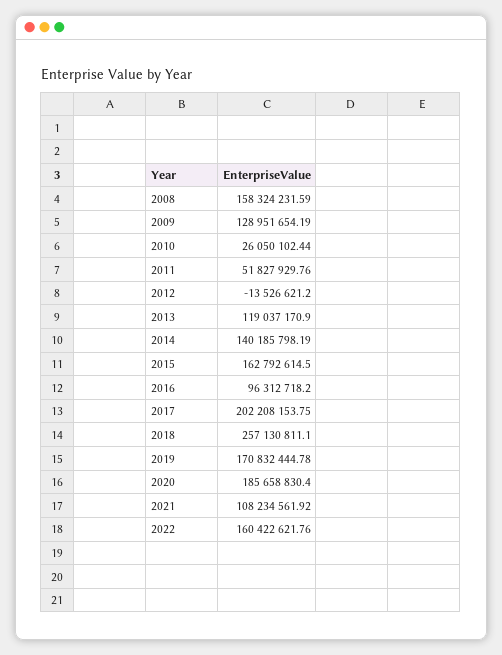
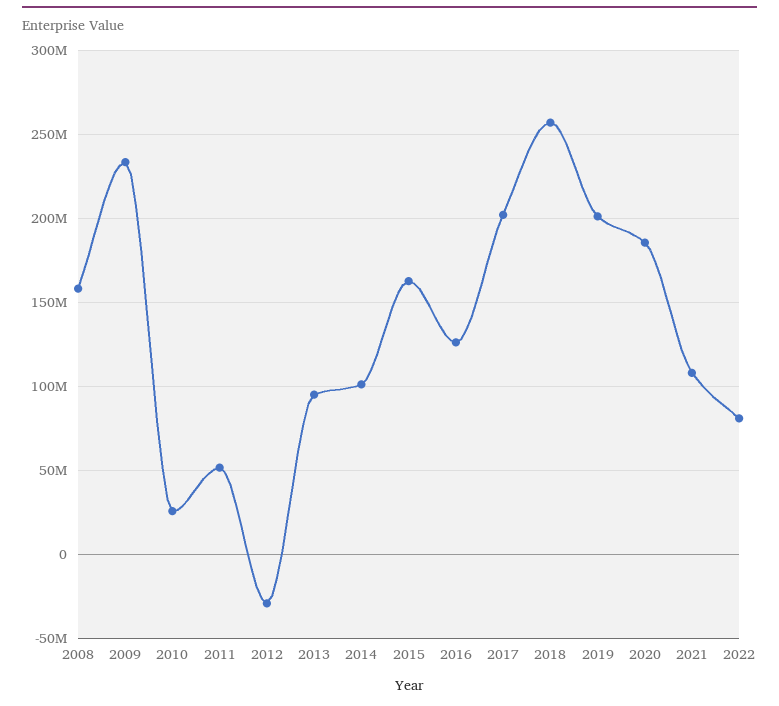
2009: 128951654.19 -> 235000000
2012: -13526621.2 -> -30000000
2013: 119037170.9 -> 95000000
2014: 140185798.19 -> 100000000
2016: 96312718.2 -> 125000000
2019: 170832444.78 -> 200000000
2022: 160422621.76 -> 80000000

